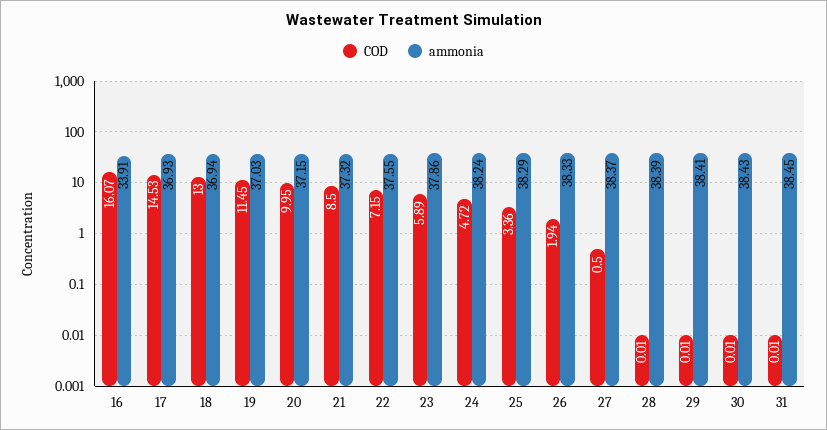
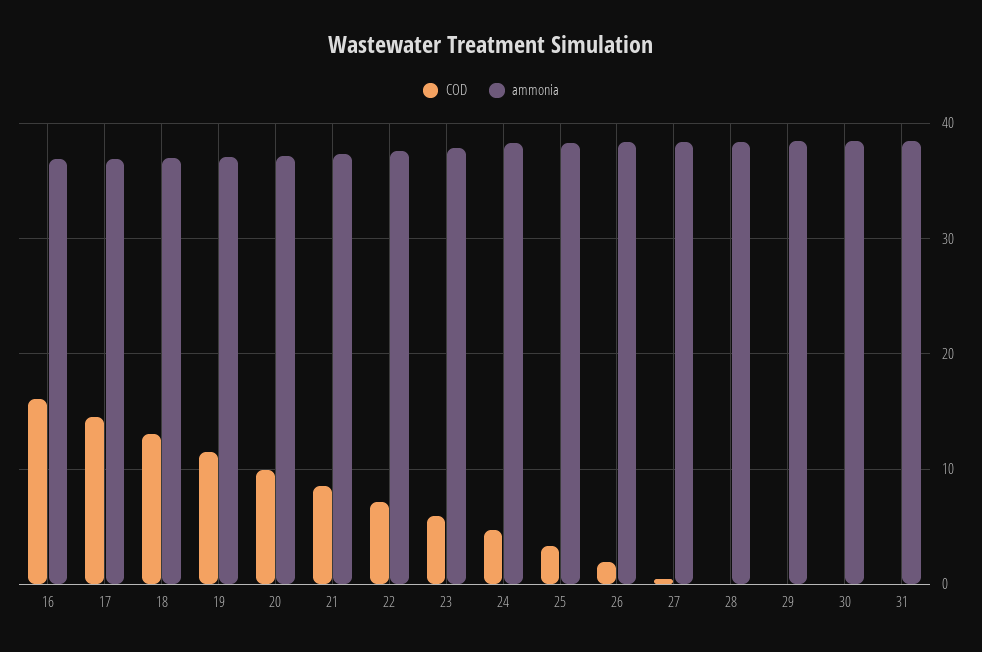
ammonia, 16: 33.91 -> 37

